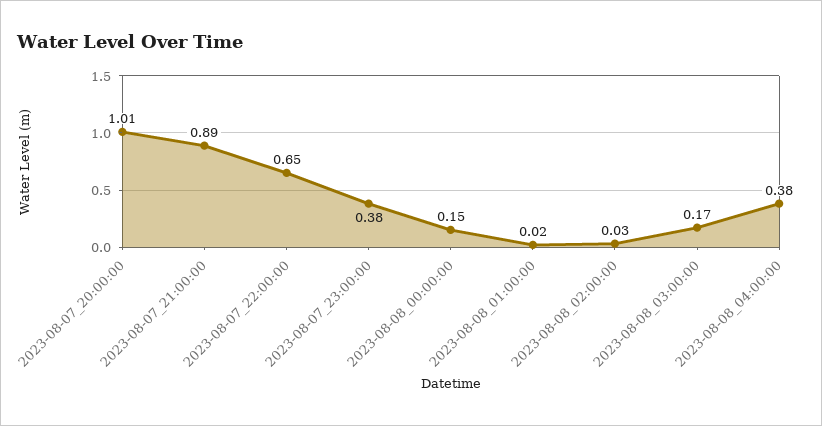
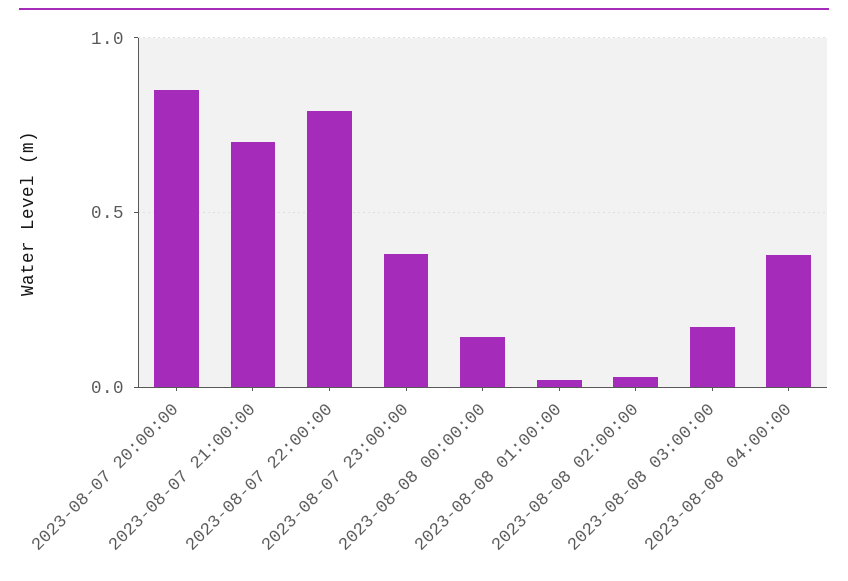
2023-08-07_20:00:00: 1.01 -> 0.85
2023-08-07_21:00:00: 0.89 -> 0.7
2023-08-07_22:00:00: 0.65 -> 0.8

